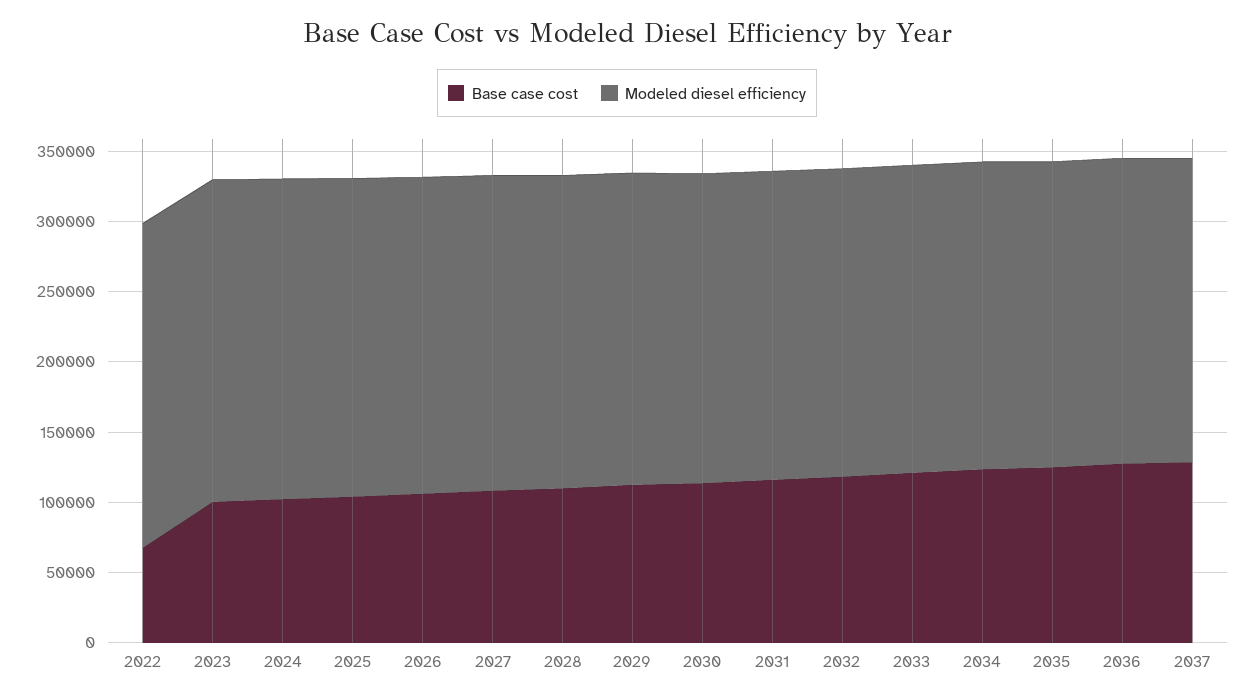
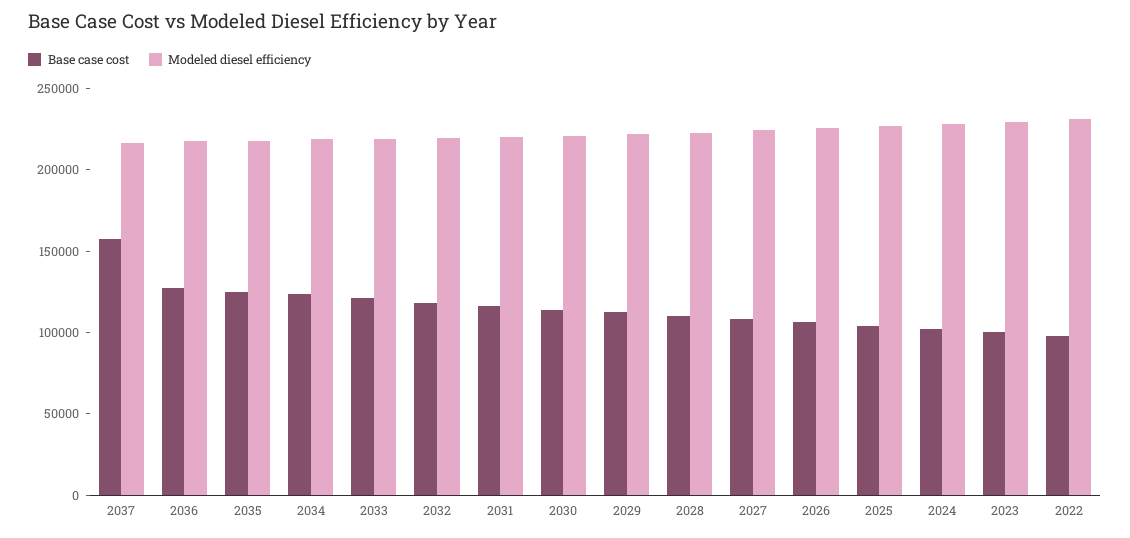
Base case cost, 2022: 70000 -> 100000
Base case cost, 2037: 130000 -> 160000

